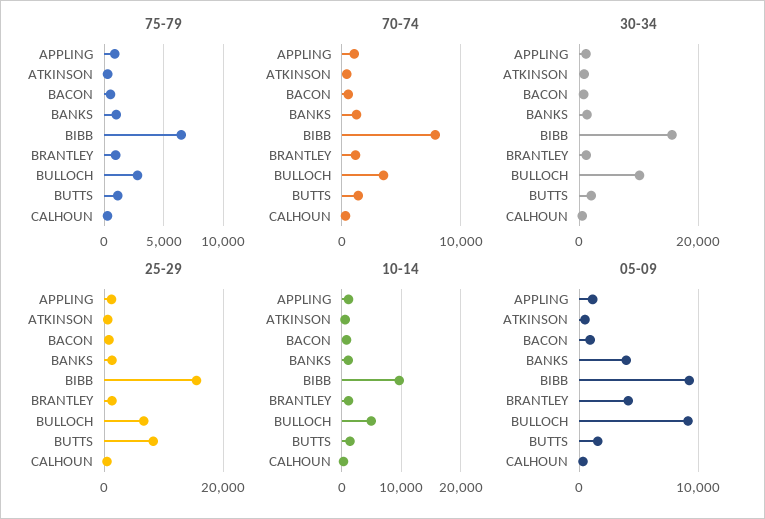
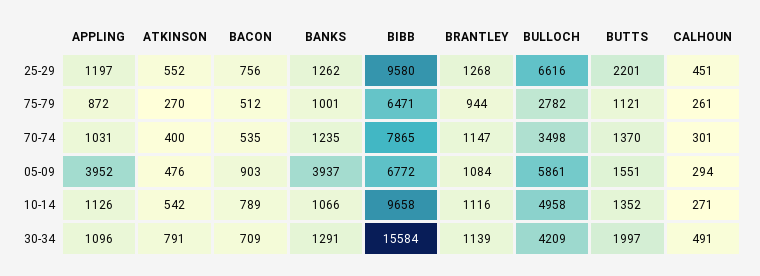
30-34, BULLOCH: 10000 -> 4209
25-29, BIBB: 16000 -> 9580
25-29, BUTTS: 8000 -> 2201
05-09, APPLING: 1000 -> 3952
05-09, BIBB: 9000 -> 6772
05-09, BRANTLEY: 4000 -> 1084
05-09, BULLOCH: 9000 -> 5861

